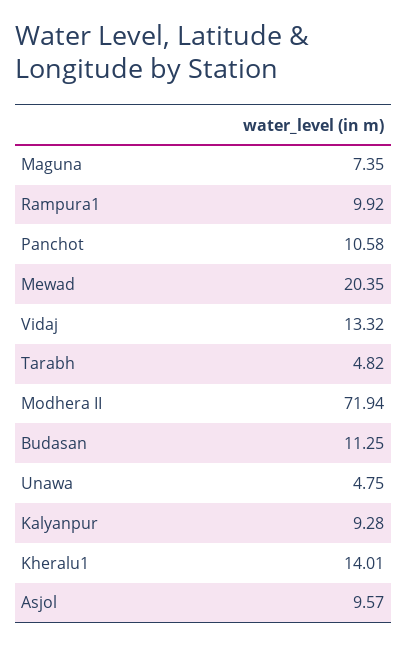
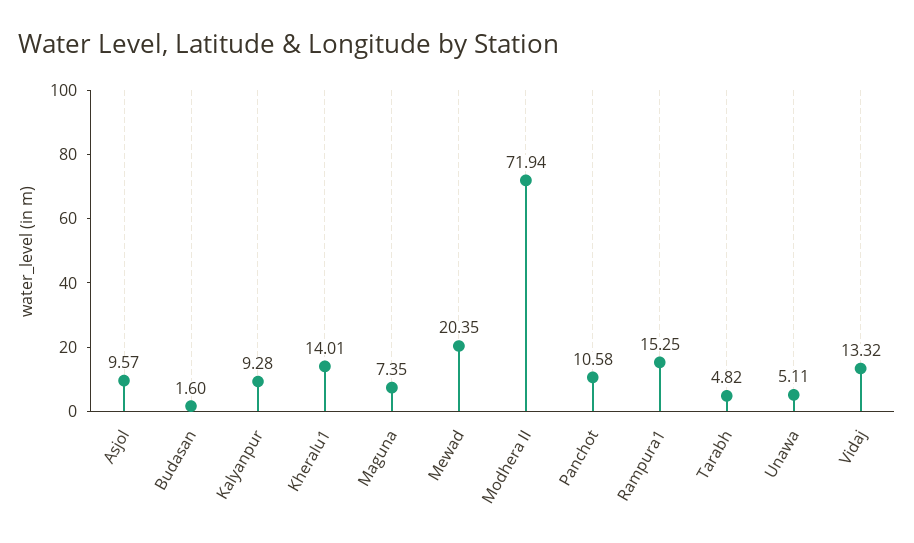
Rampura1: 9.92 -> 15.25
Budasan: 11.25 -> 1.6
Unawa: 4.75 -> 5.11

